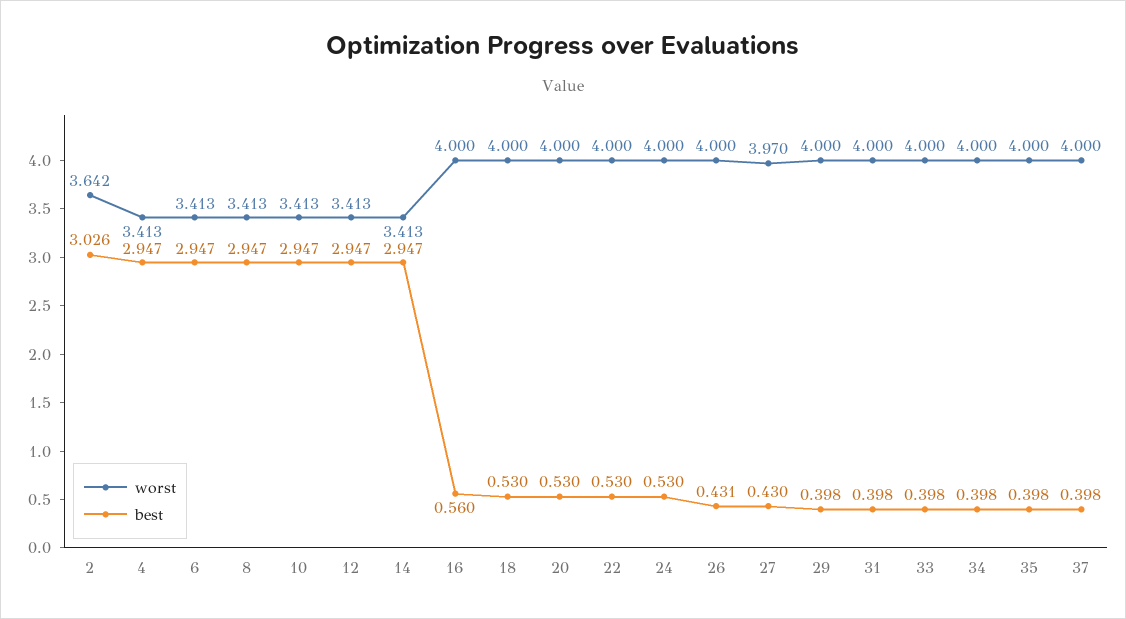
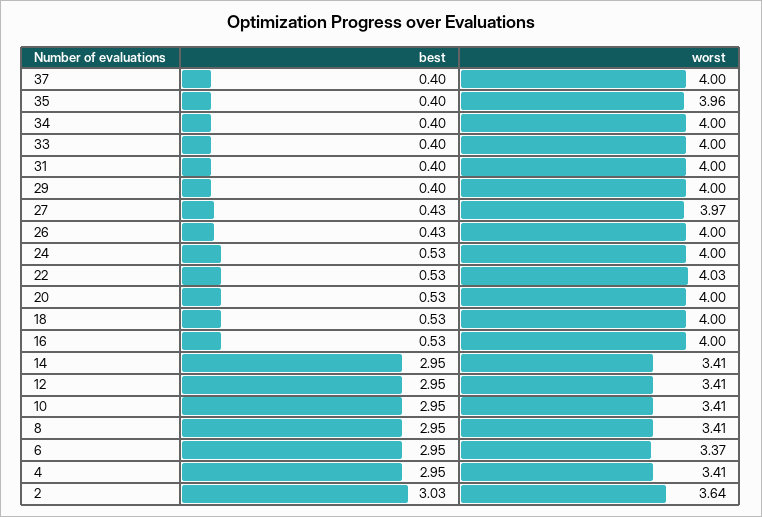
worst, 6: 3.413 -> 3.37
best, 16: 0.56 -> 0.53
worst, 22: 4 -> 4.03
worst, 35: 4 -> 3.96

